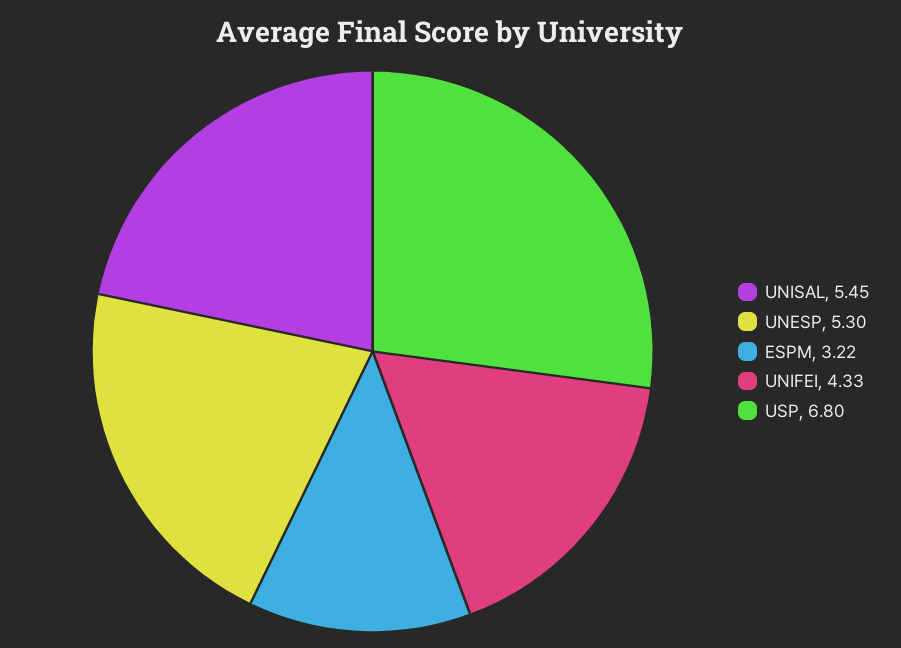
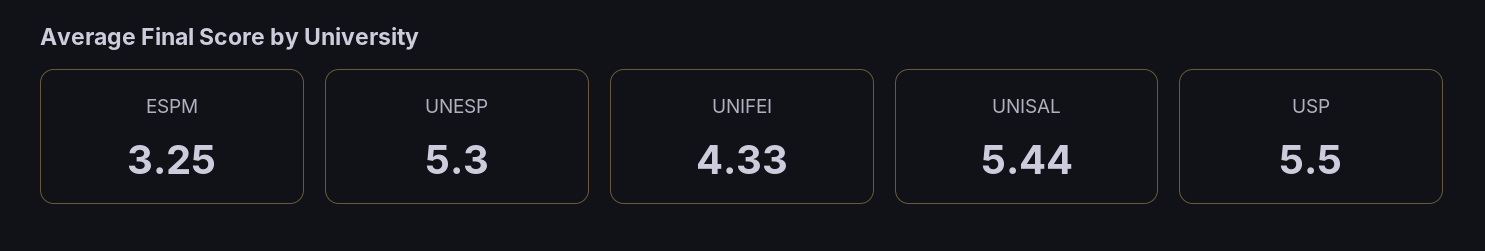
UNISAL: 5.45 -> 5.44
ESPM: 3.22 -> 3.25
USP: 6.8 -> 5.5

